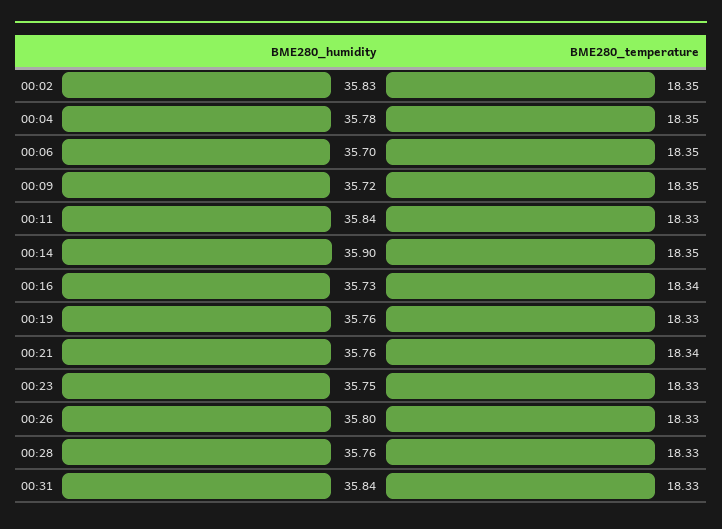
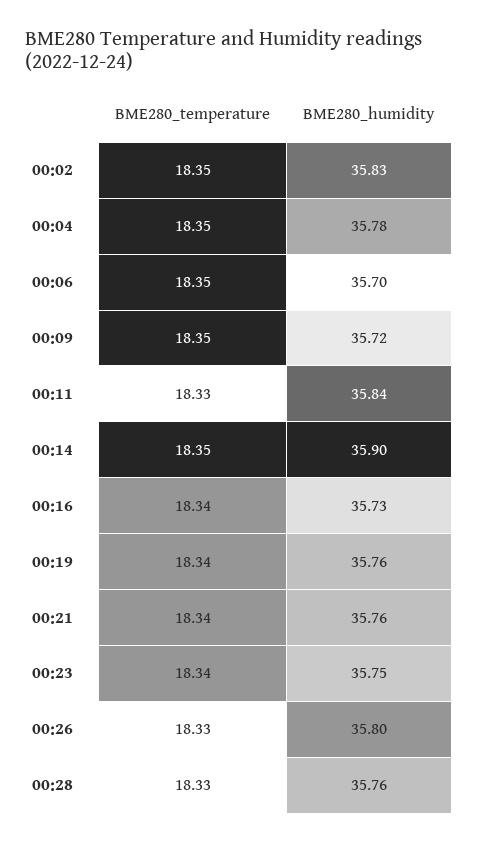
BME280_temperature, 00:19: 18.33 -> 18.34
BME280_temperature, 00:23: 18.33 -> 18.34
BME280_humidity, 00:31: 35.84 -> none
BME280_temperature, 00:31: 18.33 -> none

